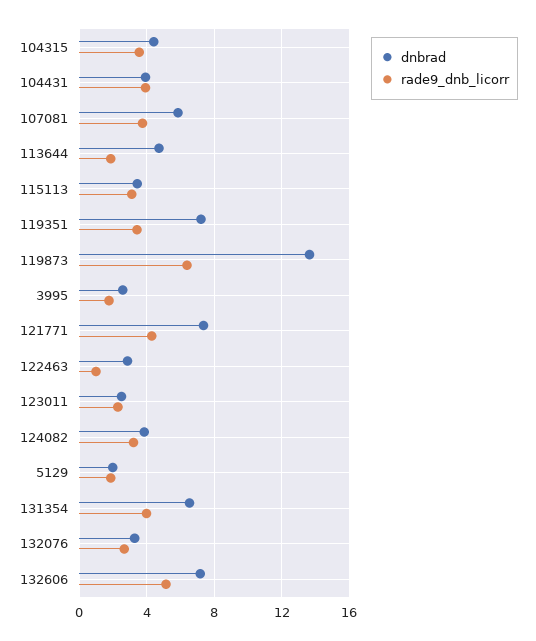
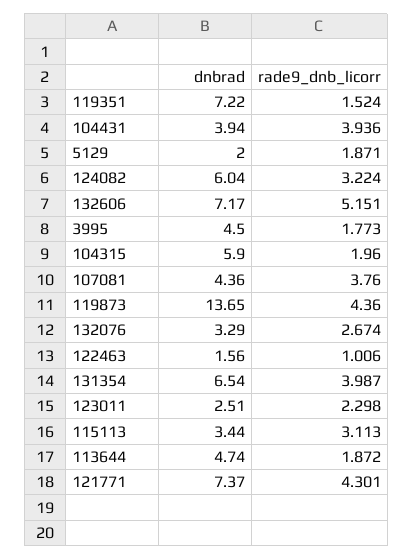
dnbrad, 104315: 4.5 -> 5.9
rade9_dnb_licorr, 104315: 3.5 -> 1.96
dnbrad, 107081: 6 -> 4.36
rade9_dnb_licorr, 119351: 3.5 -> 1.524
rade9_dnb_licorr, 119873: 6.5 -> 4.36
dnbrad, 3995: 2.5 -> 4.5
dnbrad, 122463: 3 -> 1.56
dnbrad, 124082: 4 -> 6.04

